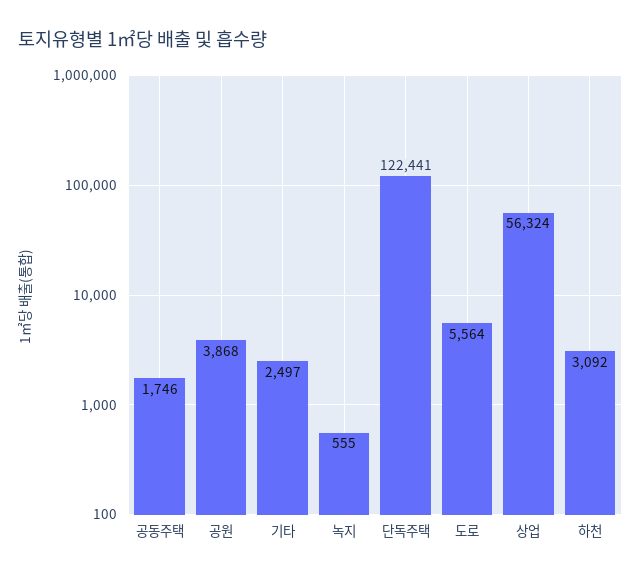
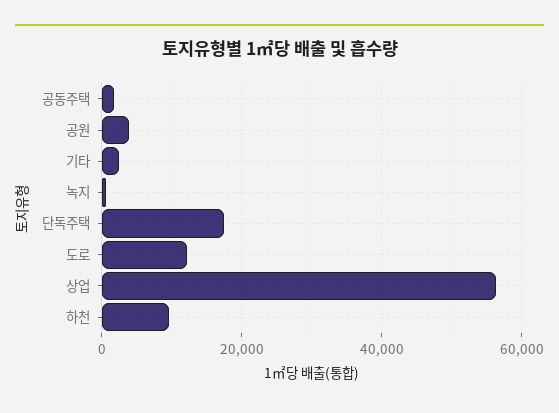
단독주택: 122441 -> 18000
도로: 5564 -> 12000
하천: 3092 -> 10000

